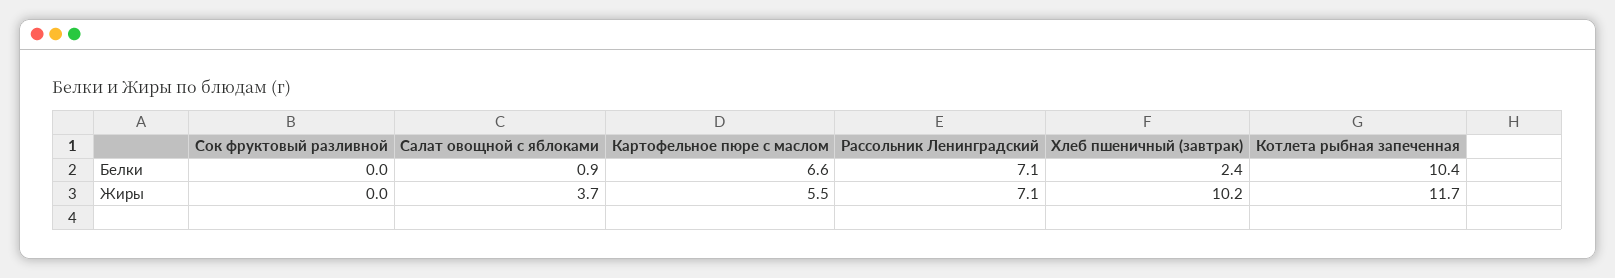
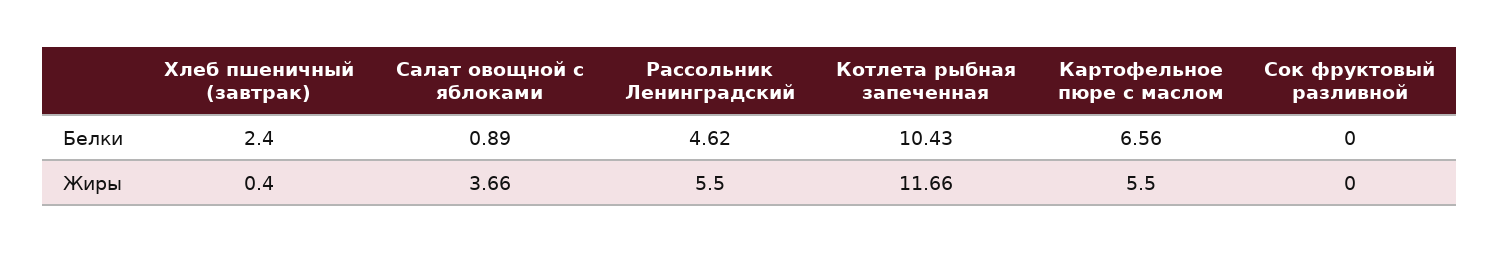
Рассольник Ленинградский, Белки: 7.1 -> 4.62
Рассольник Ленинградский, Жиры: 7.1 -> 5.5
Хлеб пшеничный (завтрак), Жиры: 10.2 -> 0.4

